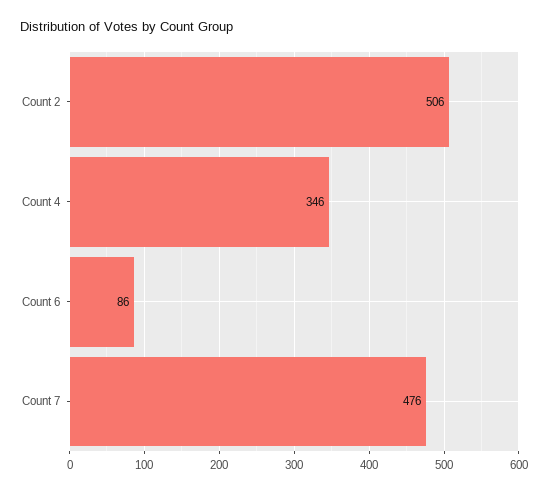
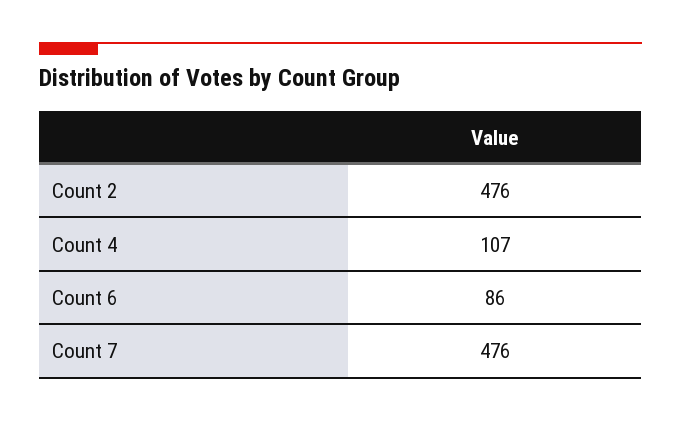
Count 2: 506 -> 476
Count 4: 346 -> 107

